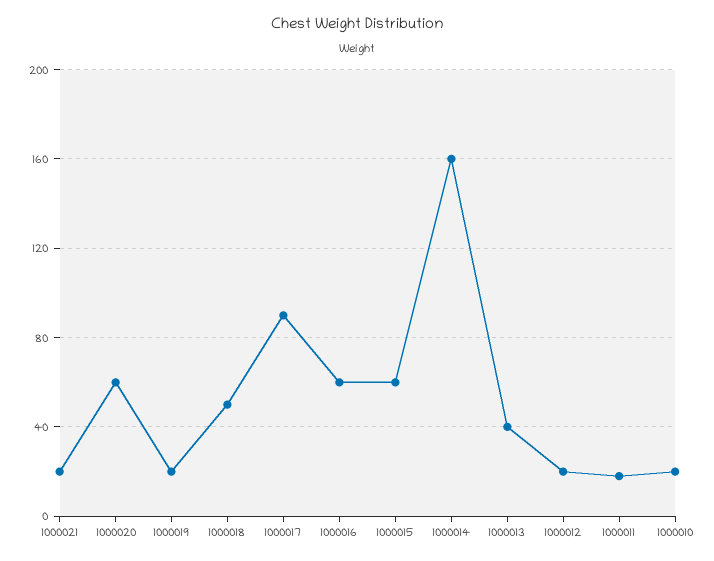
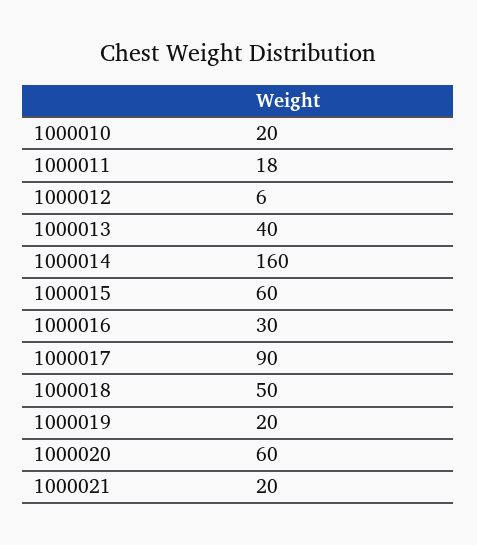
1000016: 60 -> 30
1000012: 20 -> 6

